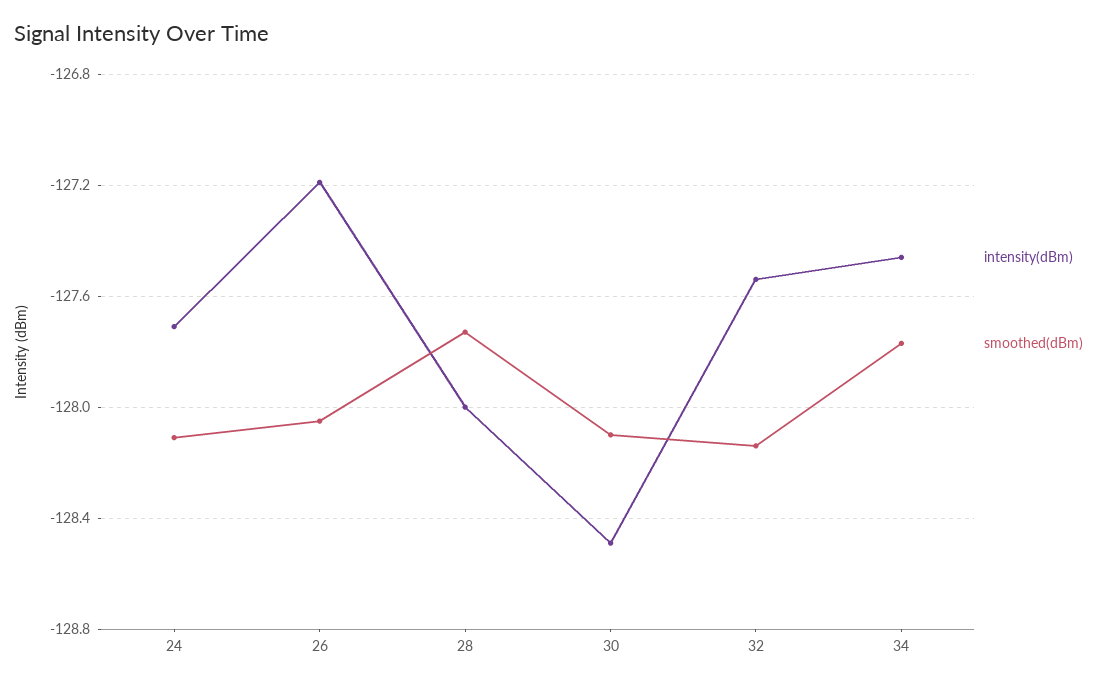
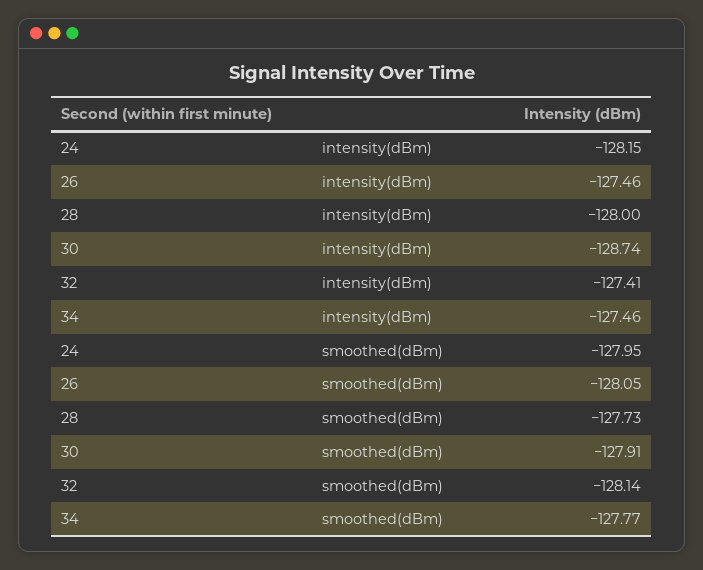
intensity(dBm), 24: -127.7 -> -128.15
smoothed(dBm), 24: -128.1 -> -127.95
intensity(dBm), 26: -127.2 -> -127.46
intensity(dBm), 30: -128.5 -> -128.74
smoothed(dBm), 30: -128.1 -> -127.91
intensity(dBm), 32: -127.55 -> -127.41

